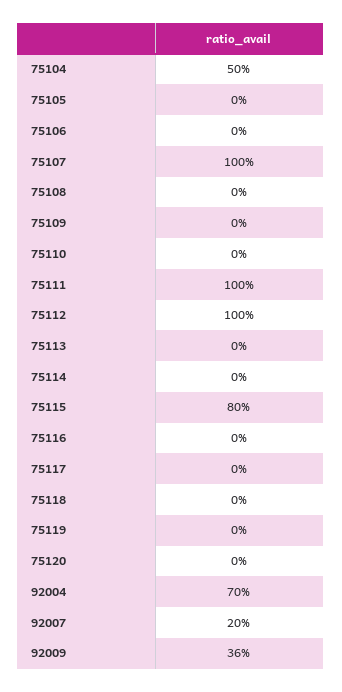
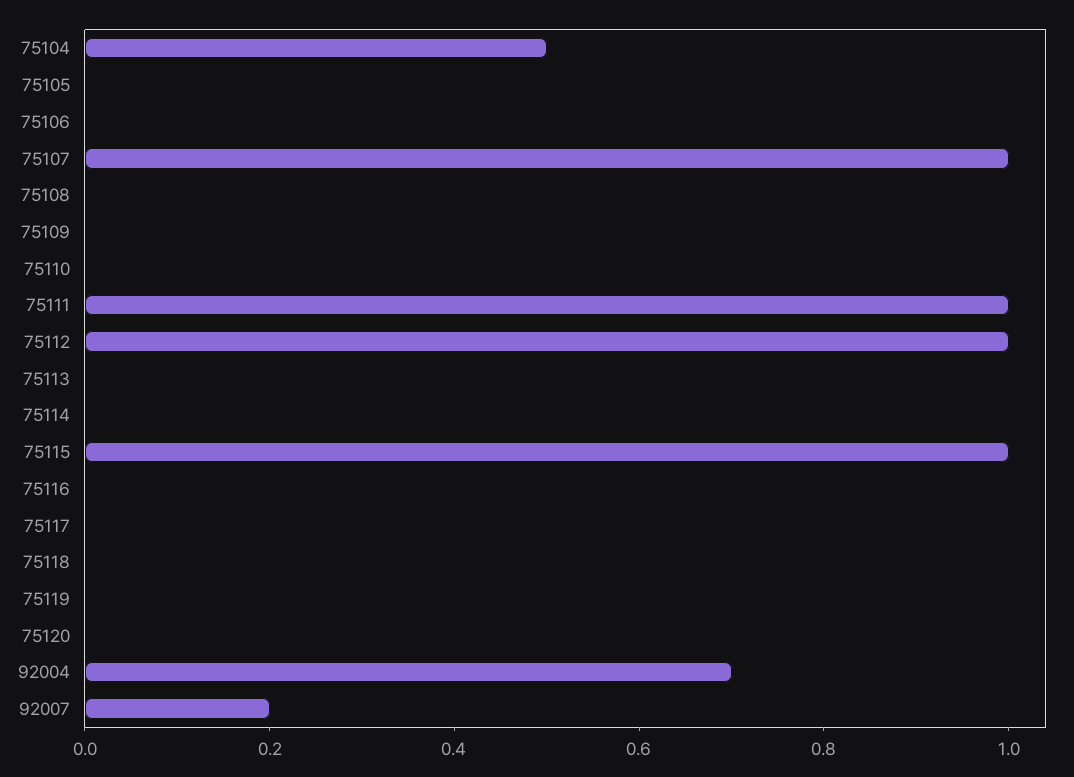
75115: 0.8 -> 1
92009: 0.36 -> none

